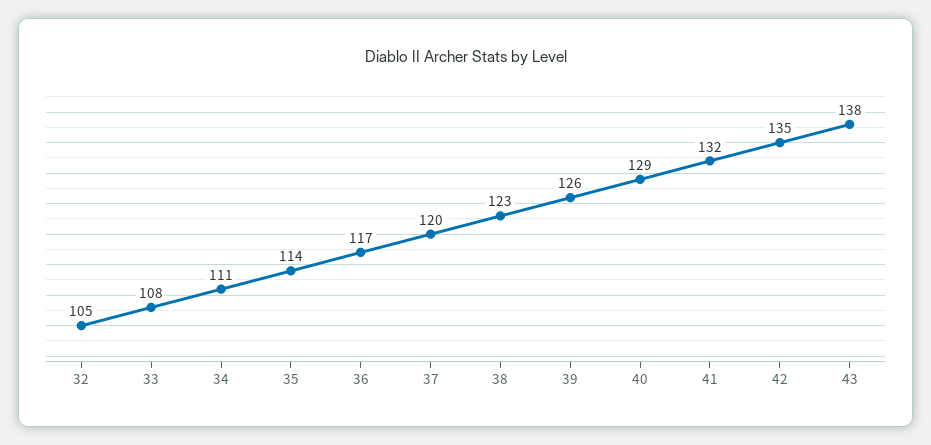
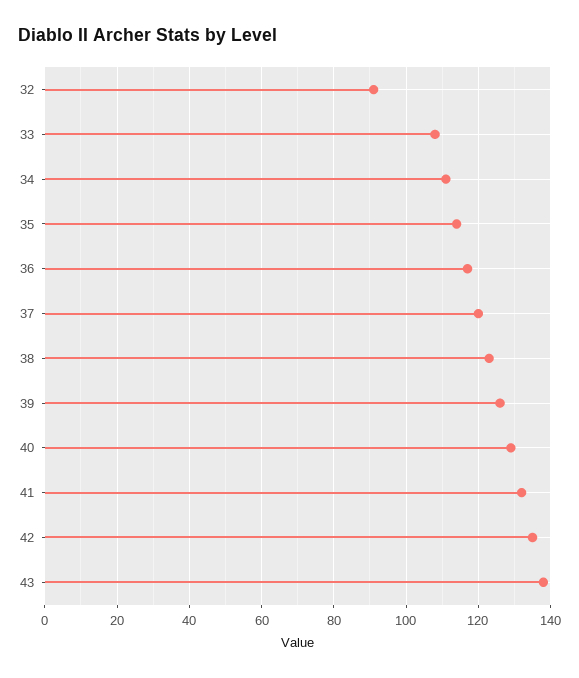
32: 105 -> 90

